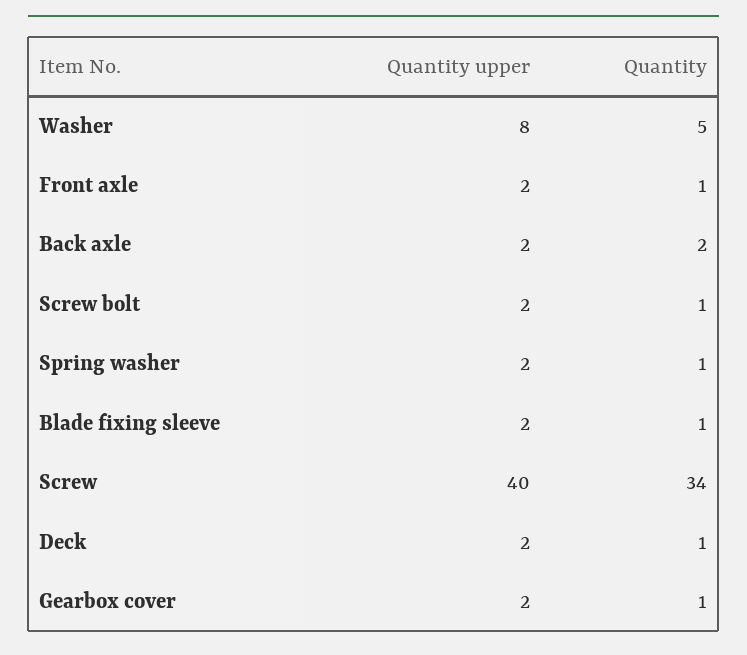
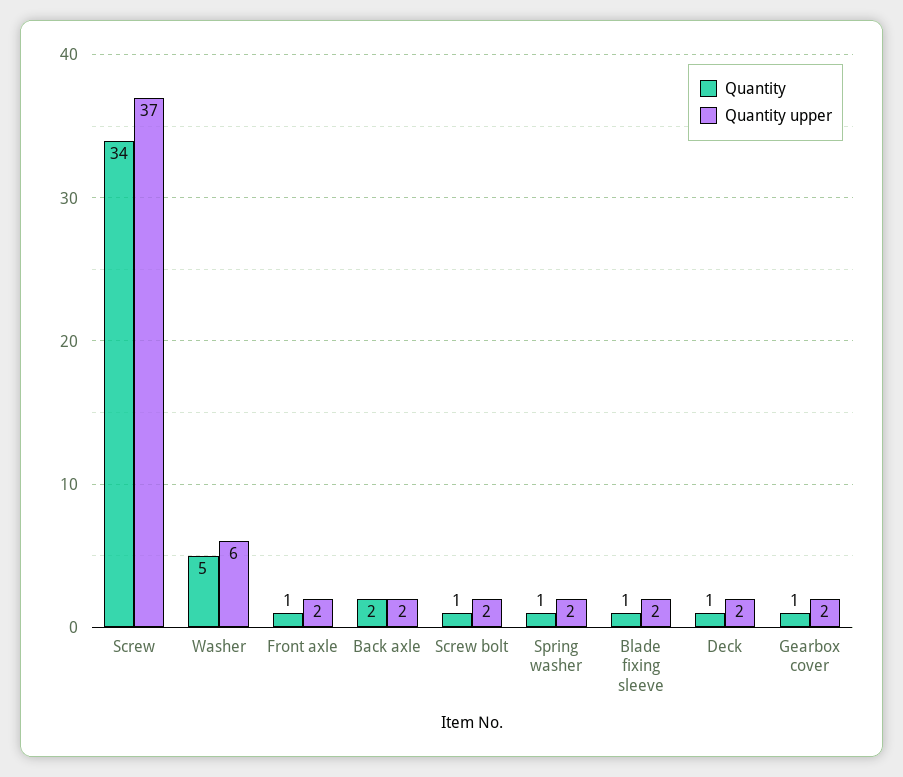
Quantity upper, Washer: 8 -> 6
Quantity upper, Screw: 40 -> 37

